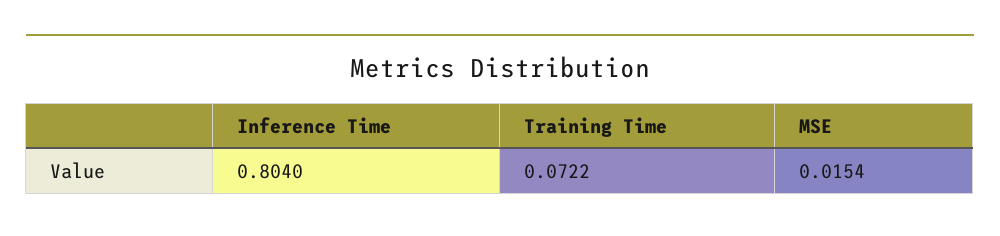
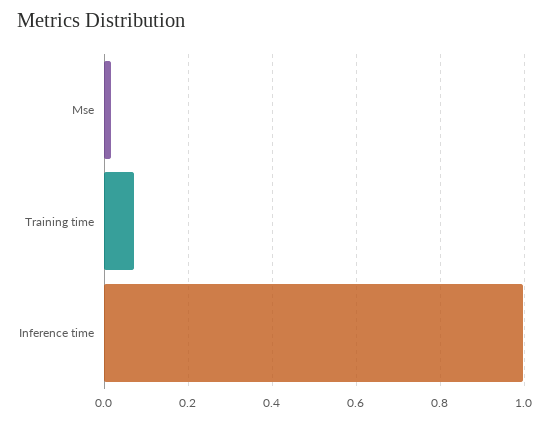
Inference Time: 0.804 -> 1

